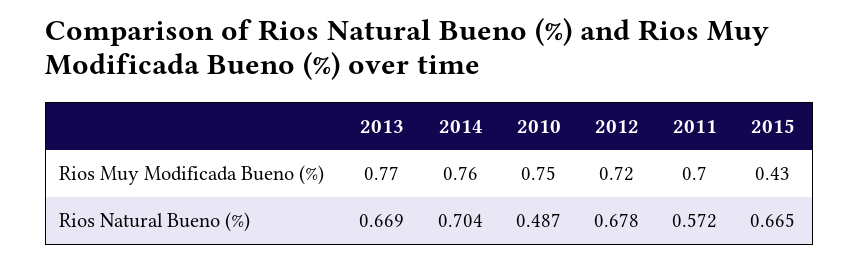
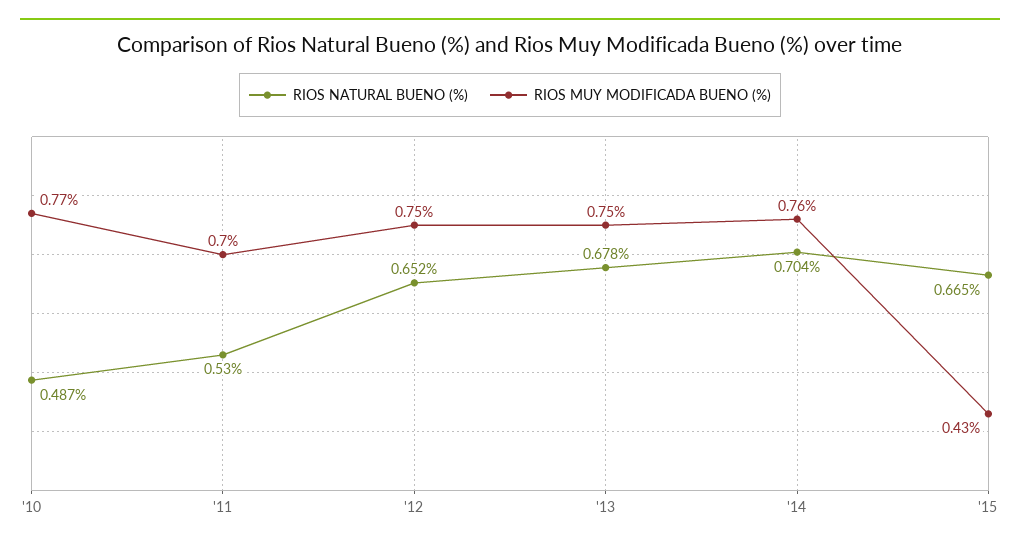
Rios Muy Modificada Bueno (%), 2013: 0.77 -> 0.75
Rios Muy Modificada Bueno (%), 2010: 0.75 -> 0.77
Rios Muy Modificada Bueno (%), 2012: 0.72 -> 0.75
Rios Natural Bueno (%), 2013: 0.669 -> 0.678
Rios Natural Bueno (%), 2012: 0.678 -> 0.652
Rios Natural Bueno (%), 2011: 0.572 -> 0.53

